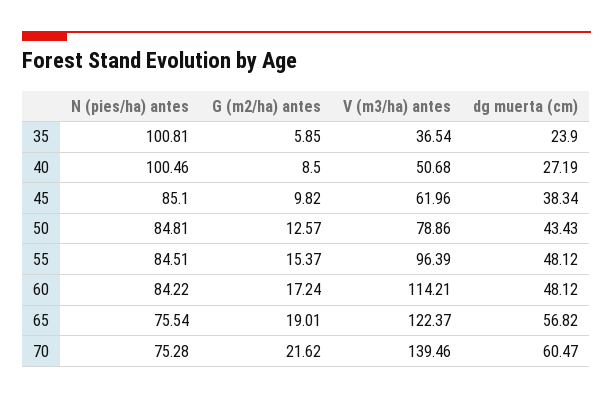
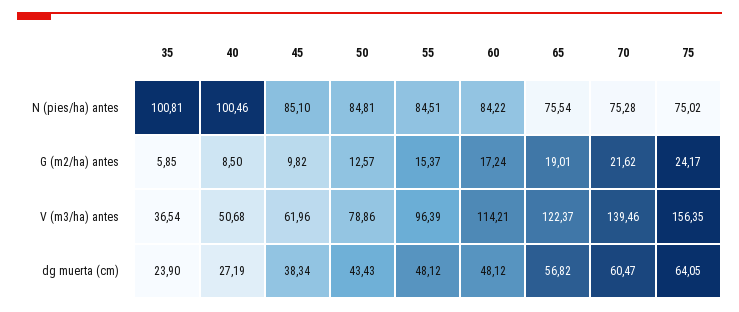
N (pies/ha) antes, 75: none -> 75.02
G (m2/ha) antes, 75: none -> 24.17
V (m3/ha) antes, 75: none -> 156.35
dg muerta (cm), 75: none -> 64.05

